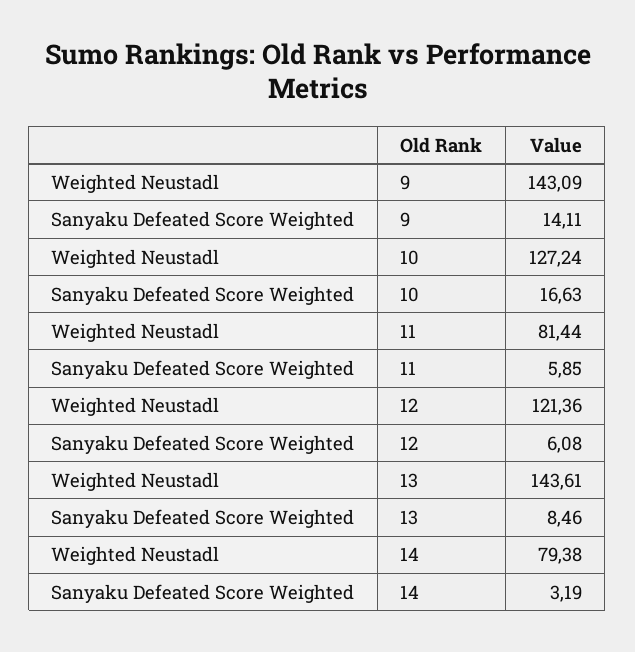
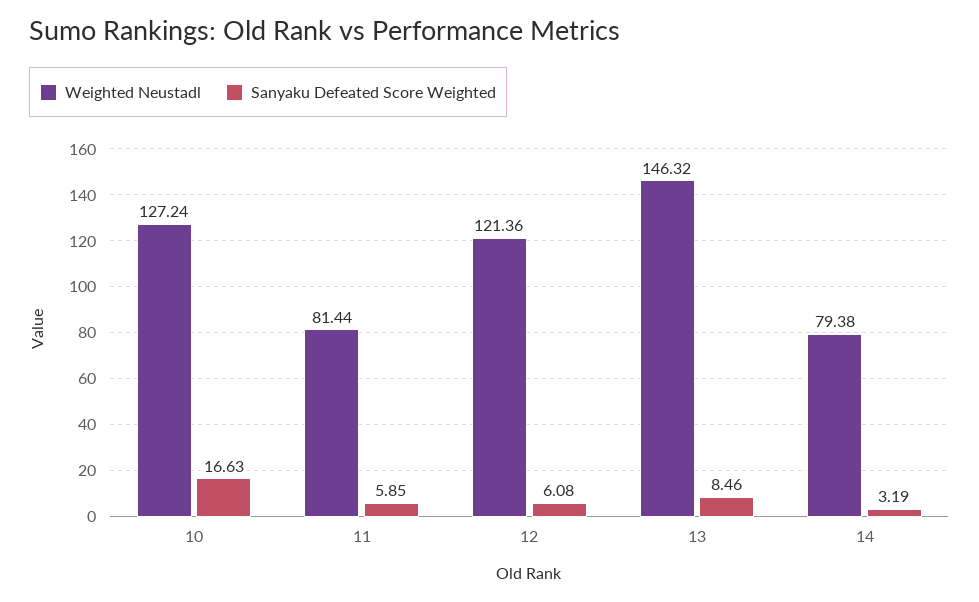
Weighted Neustadl, 9: 143.09 -> none
Sanyaku Defeated Score Weighted, 9: 14.11 -> none
Weighted Neustadl, 13: 143.61 -> 146.32

